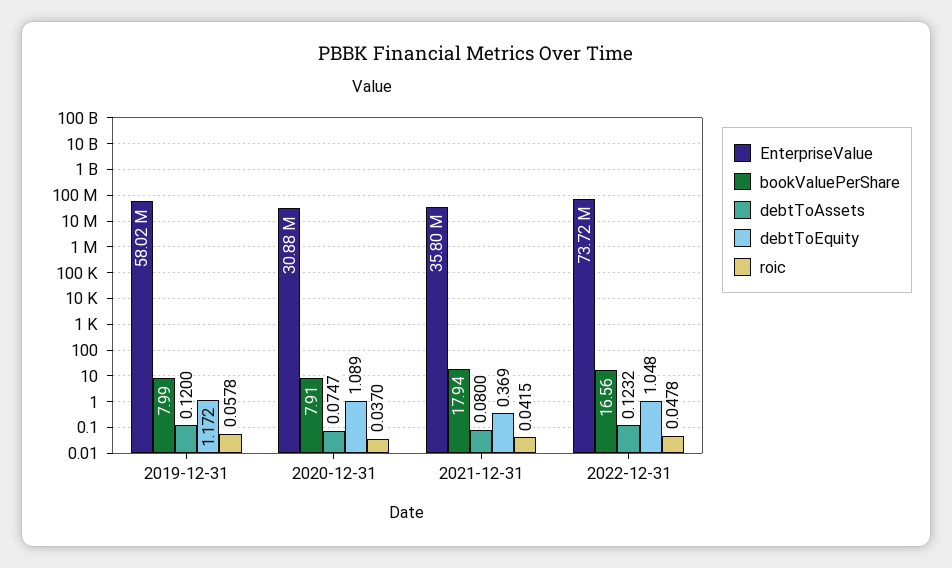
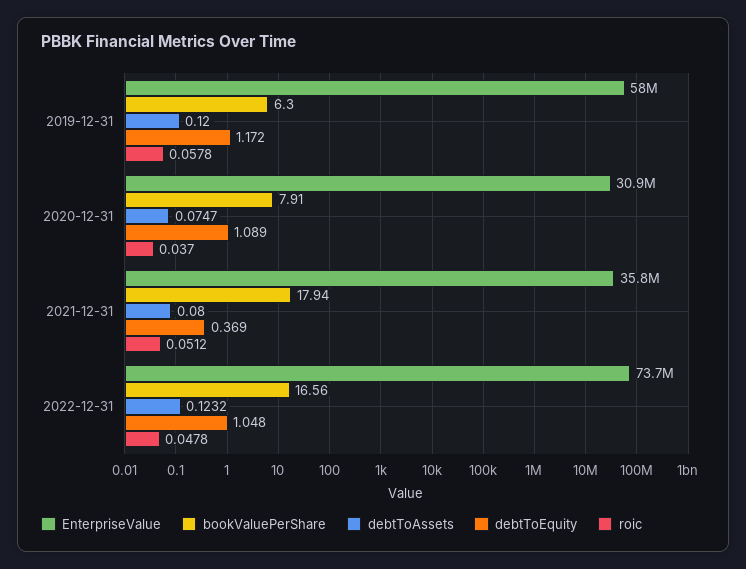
bookValuePerShare, 2019-12-31: 7.99 -> 6.3
roic, 2021-12-31: 0.0415 -> 0.0512

